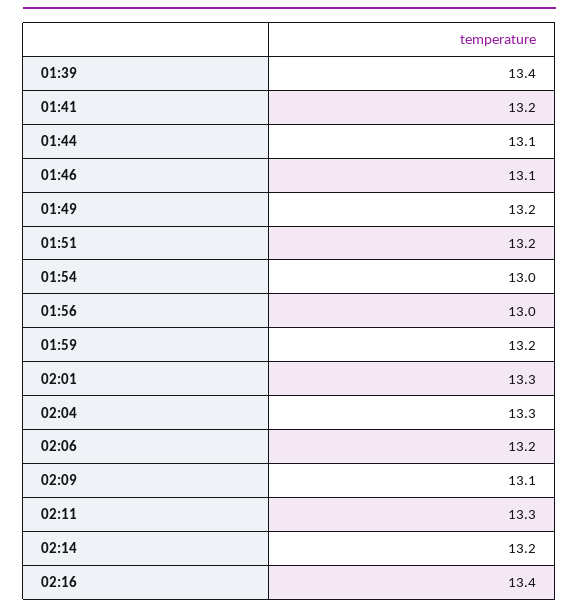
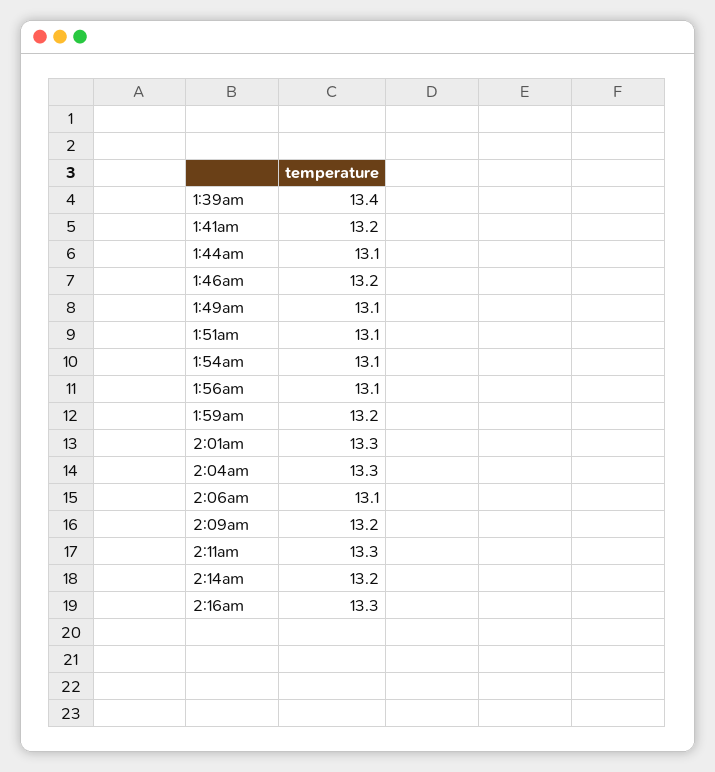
01:46: 13.1 -> 13.2
01:49: 13.2 -> 13.1
01:51: 13.2 -> 13.1
01:54: 13 -> 13.1
01:56: 13 -> 13.1
02:06: 13.2 -> 13.1
02:09: 13.1 -> 13.2
02:16: 13.4 -> 13.3

